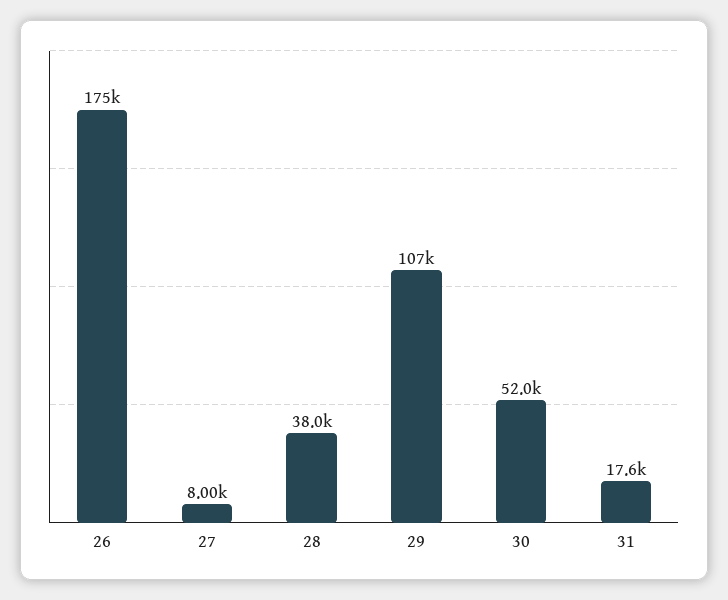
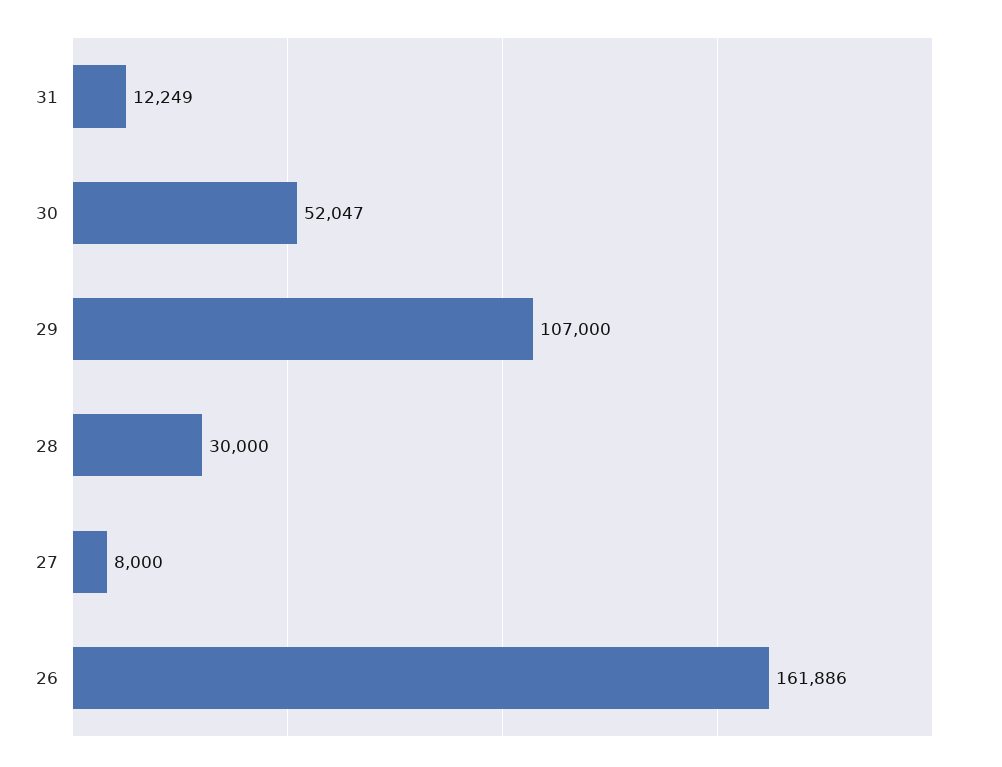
26: 175000 -> 161886
28: 38000 -> 30000
31: 17600 -> 12249

